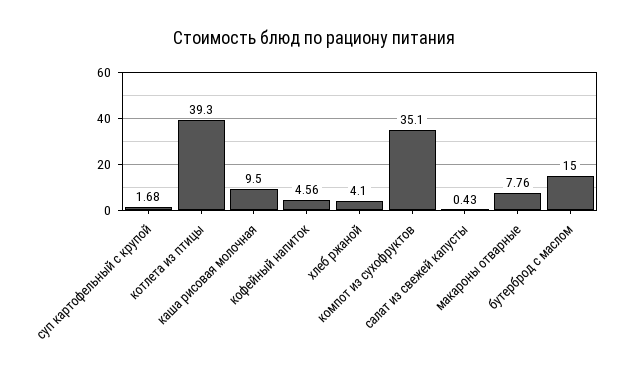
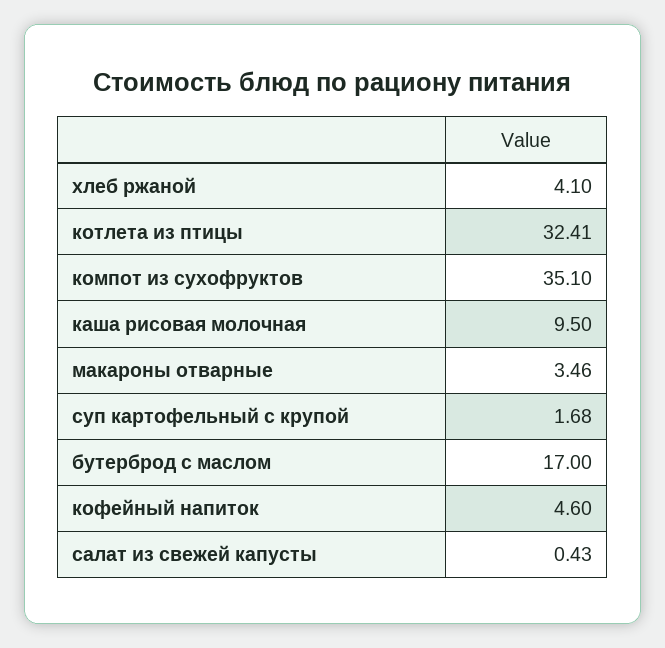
котлета из птицы: 39.3 -> 32.41
кофейный напиток: 4.56 -> 4.6
макароны отварные: 7.76 -> 3.46
бутерброд с маслом: 15 -> 17

